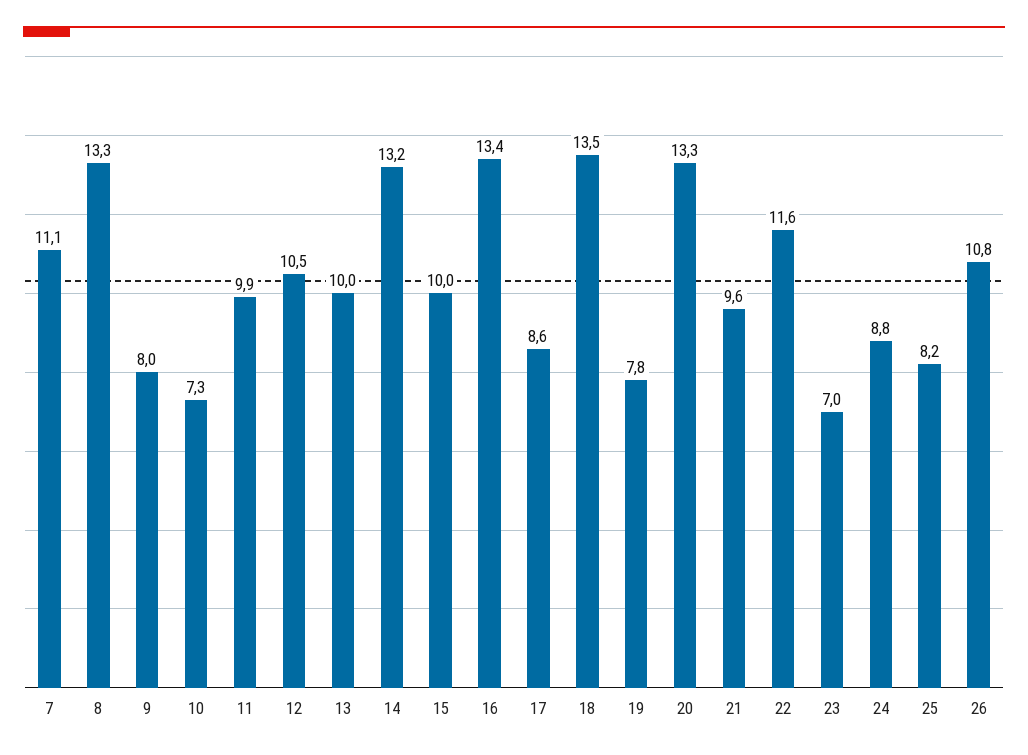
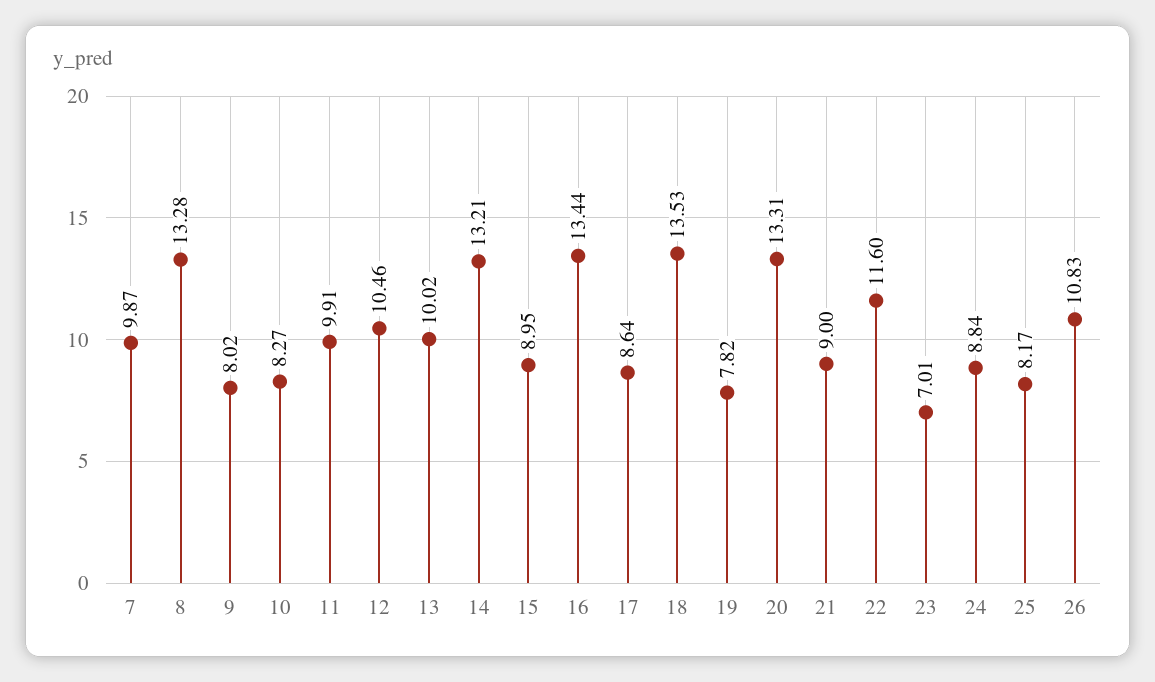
7: 11.1 -> 9.87
10: 7.3 -> 8.27
15: 10 -> 8.95
21: 9.6 -> 9

